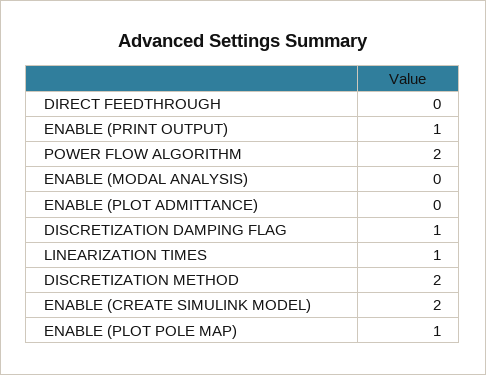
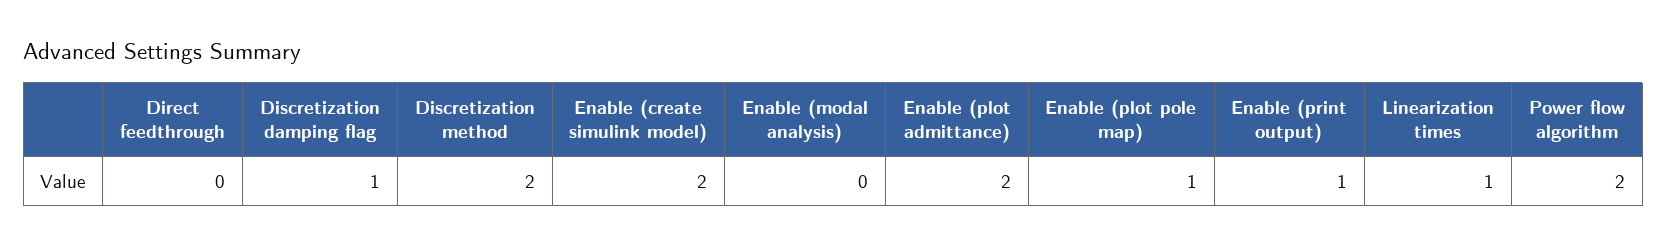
ENABLE (PLOT ADMITTANCE): 0 -> 2

